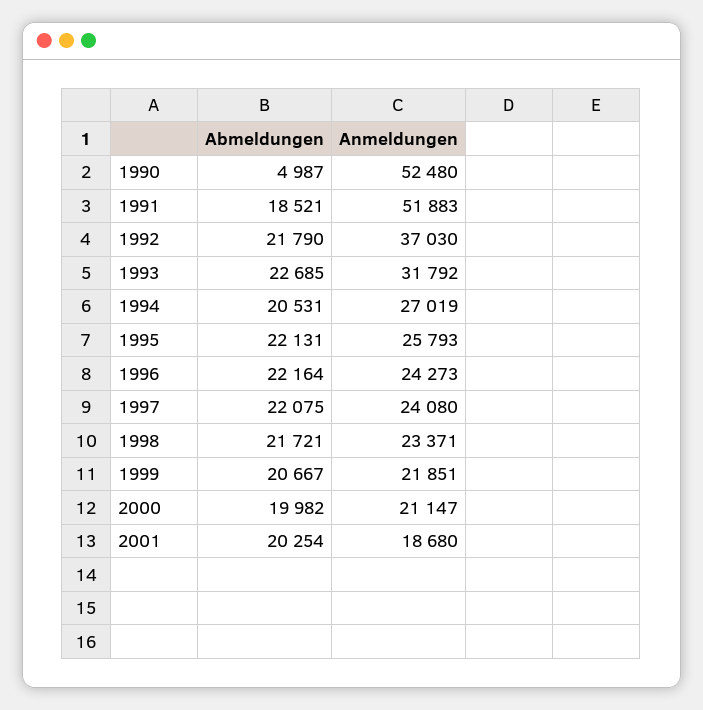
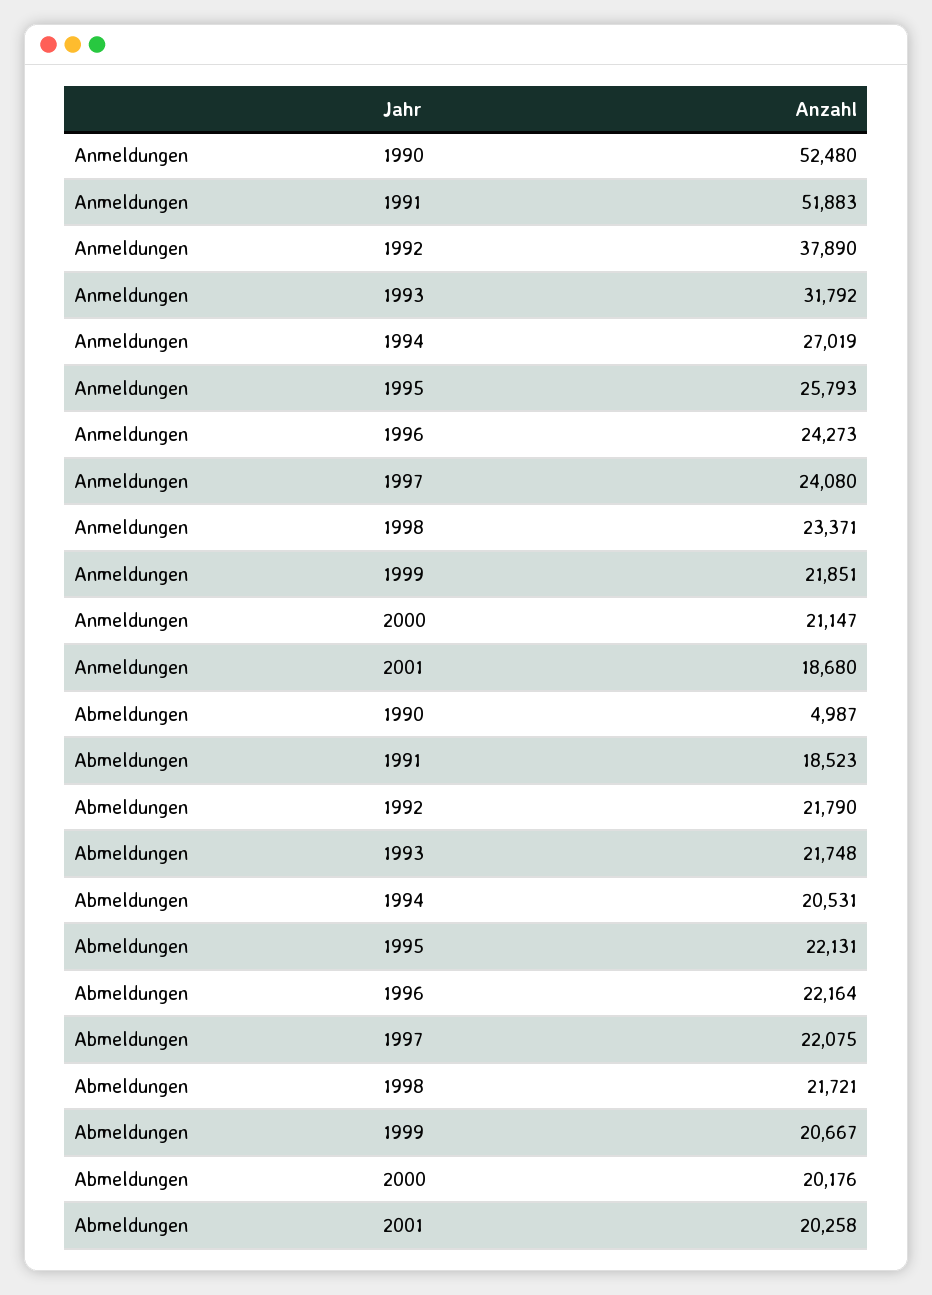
Abmeldungen, 1991: 18521 -> 18523
Anmeldungen, 1992: 37030 -> 37890
Abmeldungen, 1993: 22685 -> 21748
Abmeldungen, 2000: 19982 -> 20176
Abmeldungen, 2001: 20254 -> 20258

